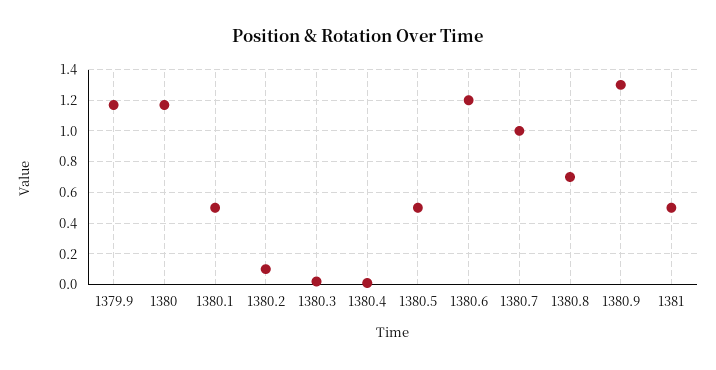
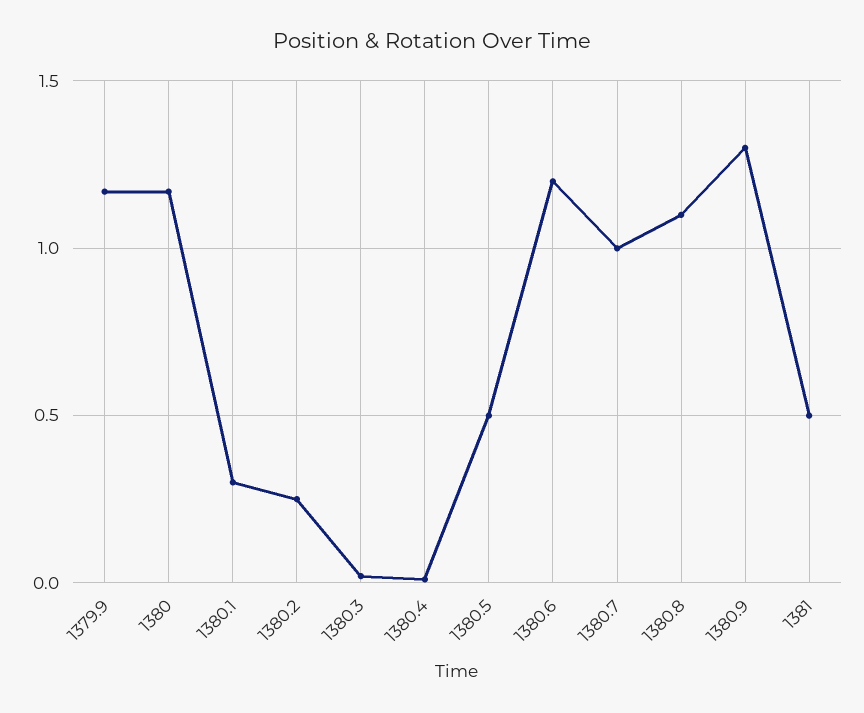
1380.1: 0.5 -> 0.3
1380.2: 0.1 -> 0.25
1380.8: 0.7 -> 1.1

